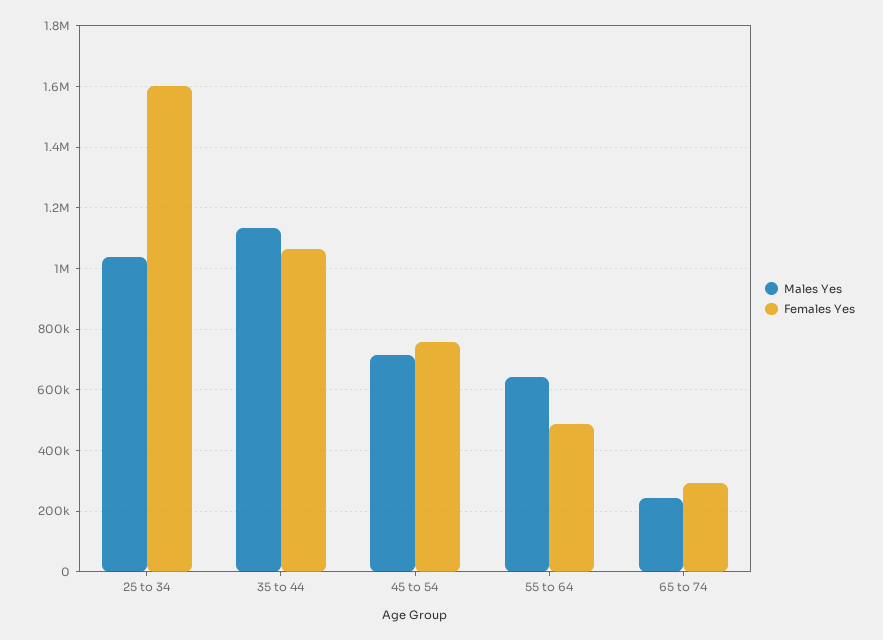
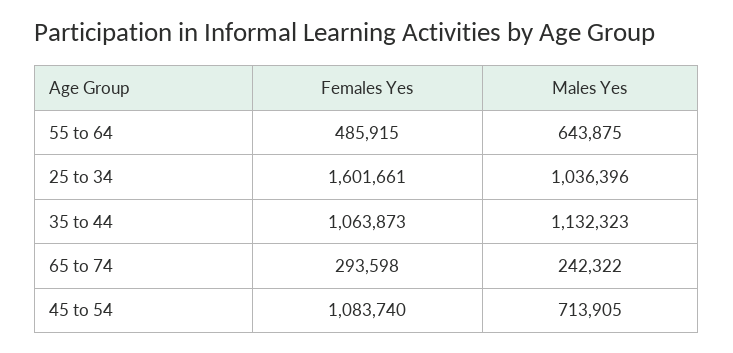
Females Yes, 45 to 54: 760000 -> 1083740

